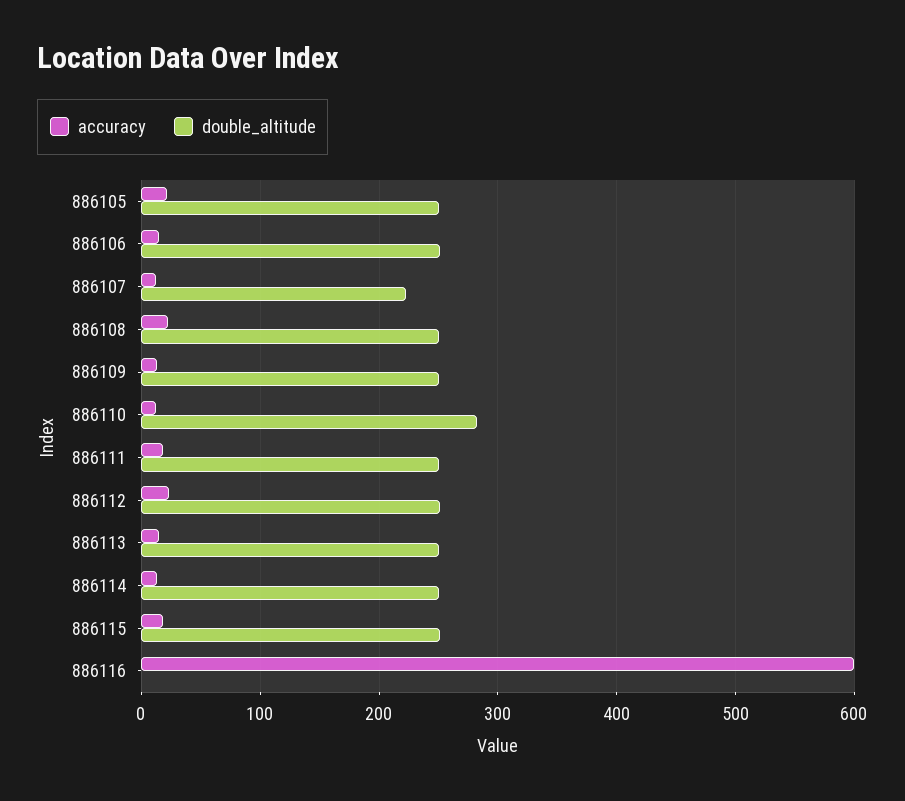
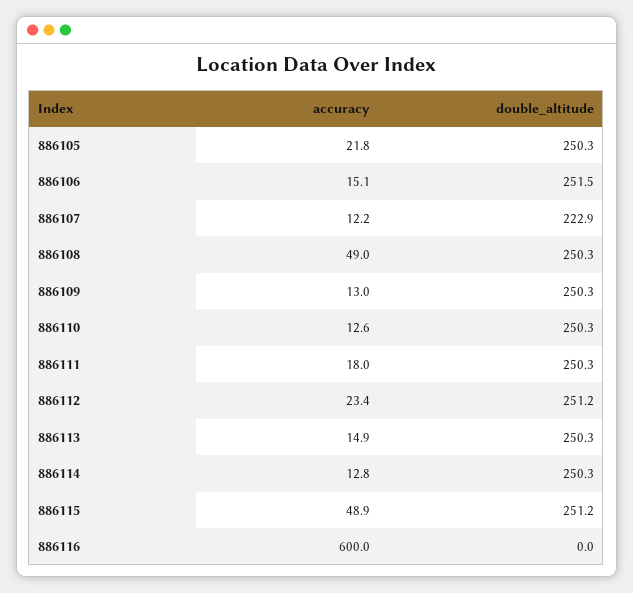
accuracy, 886108: 20 -> 49
double_altitude, 886110: 280 -> 250.3
accuracy, 886115: 20 -> 48.9

